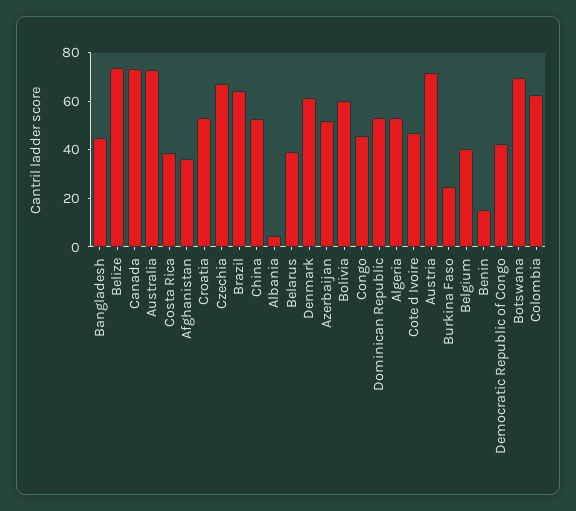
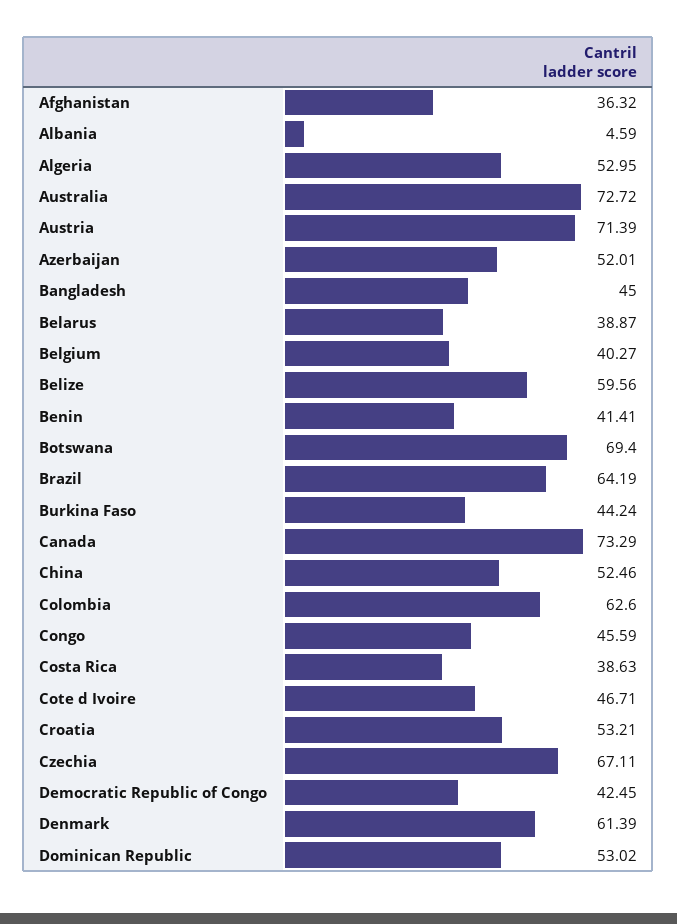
Belize: 75 -> 59.56
Bolivia: 60 -> none
Burkina Faso: 25 -> 44.24
Benin: 15 -> 41.41

